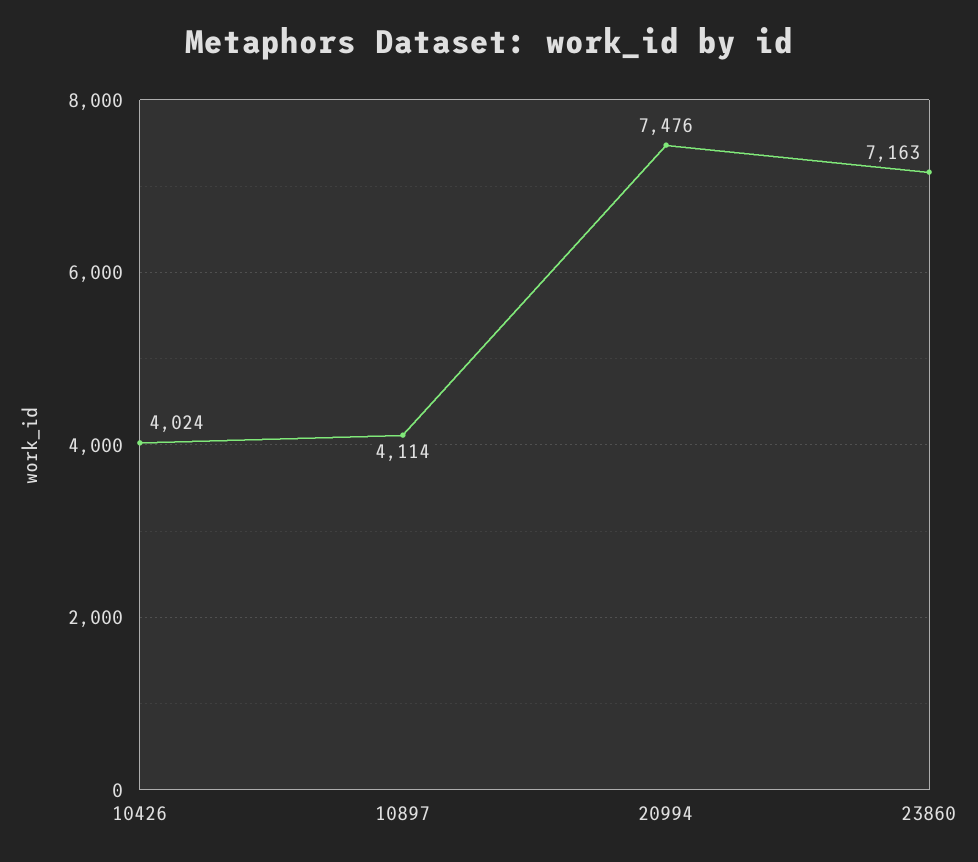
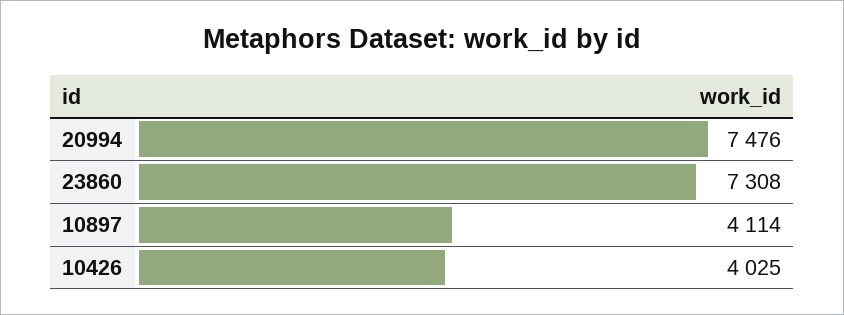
10426: 4024 -> 4025
23860: 7163 -> 7308

